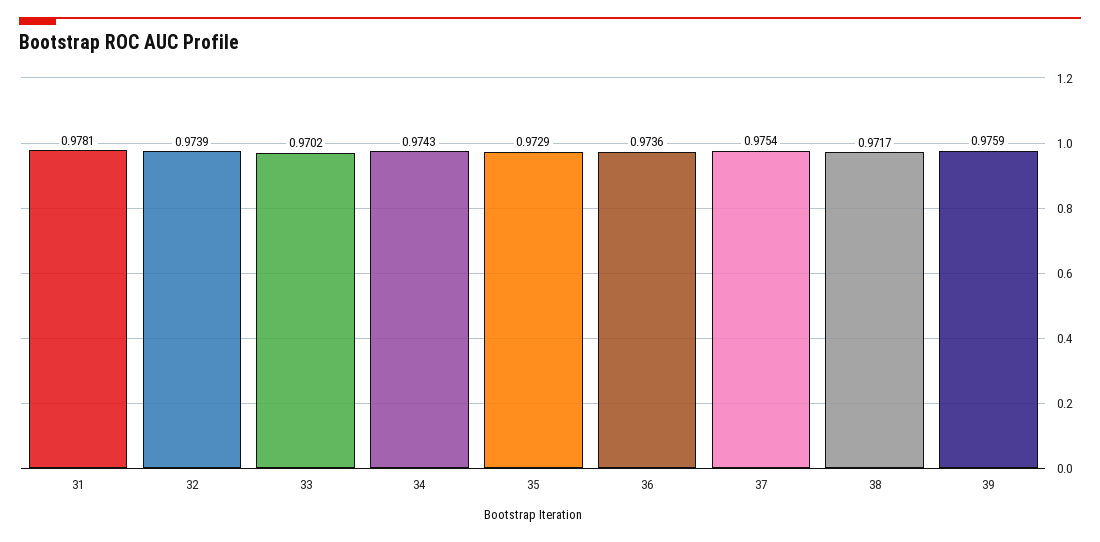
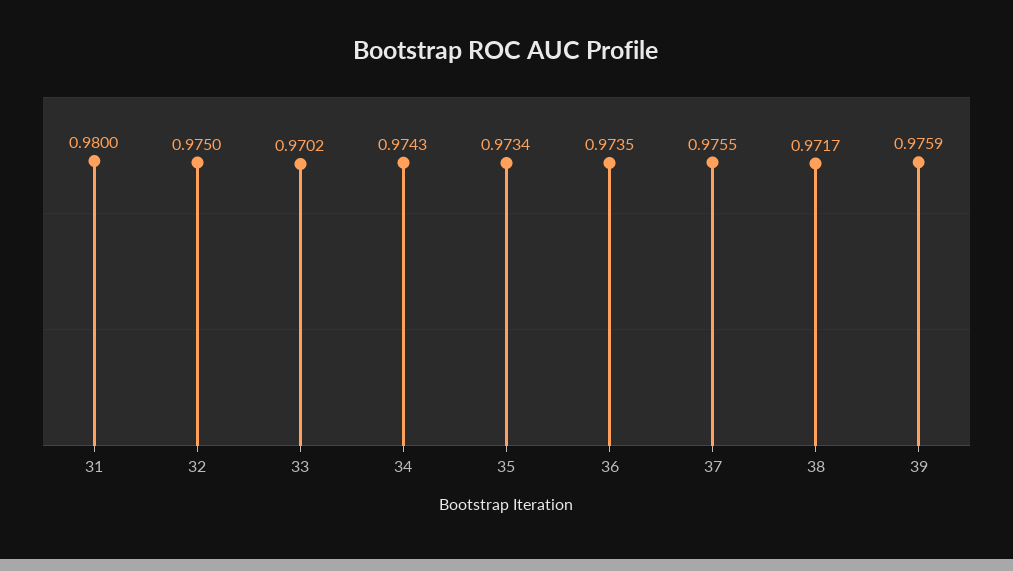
31: 0.9781 -> 0.98
32: 0.9739 -> 0.975
35: 0.9729 -> 0.9734
36: 0.9736 -> 0.9735
37: 0.9754 -> 0.9755

